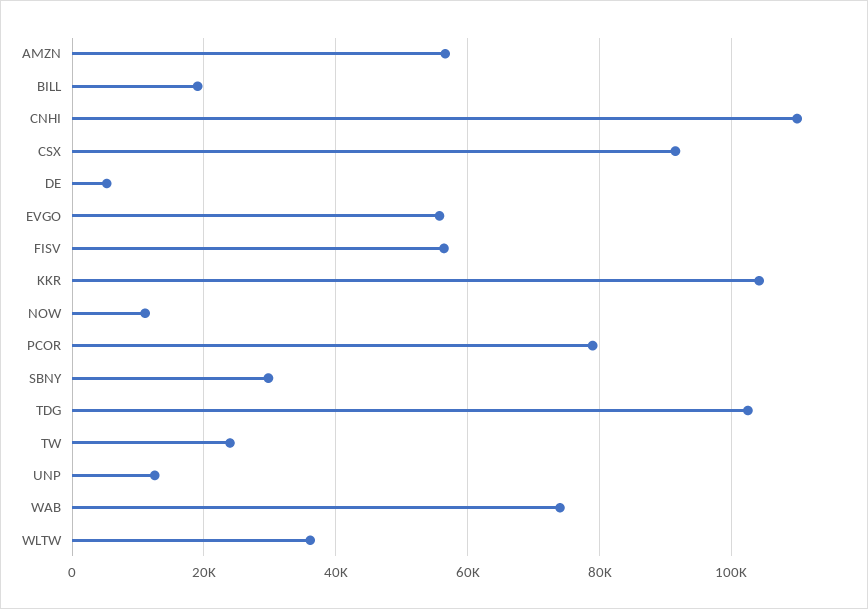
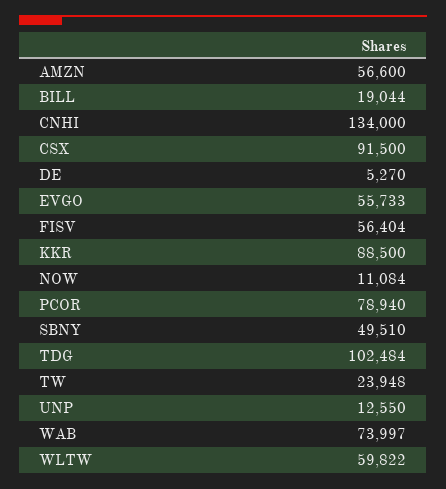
CNHI: 110000 -> 134000
KKR: 104000 -> 88500
SBNY: 30000 -> 49510
WLTW: 36000 -> 59822

